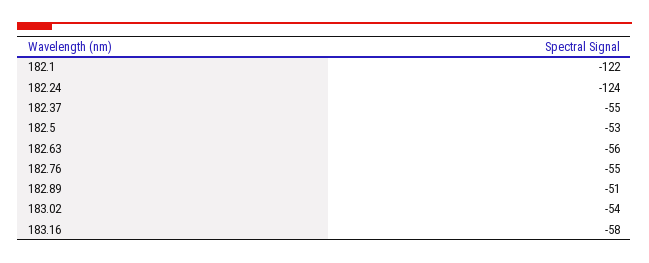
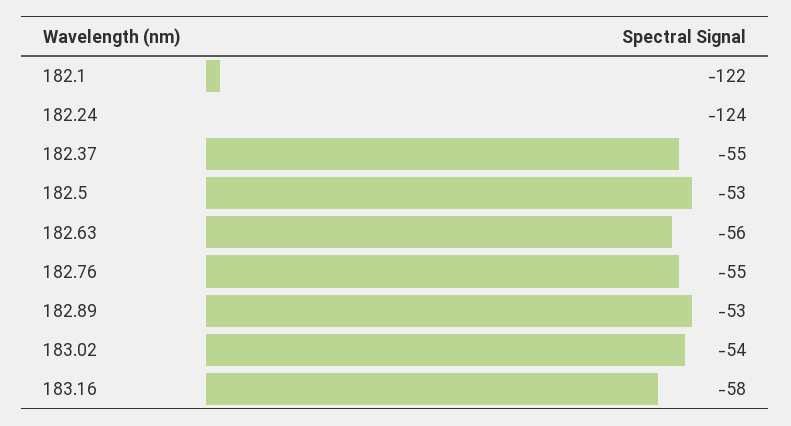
182.89: -51 -> -53

